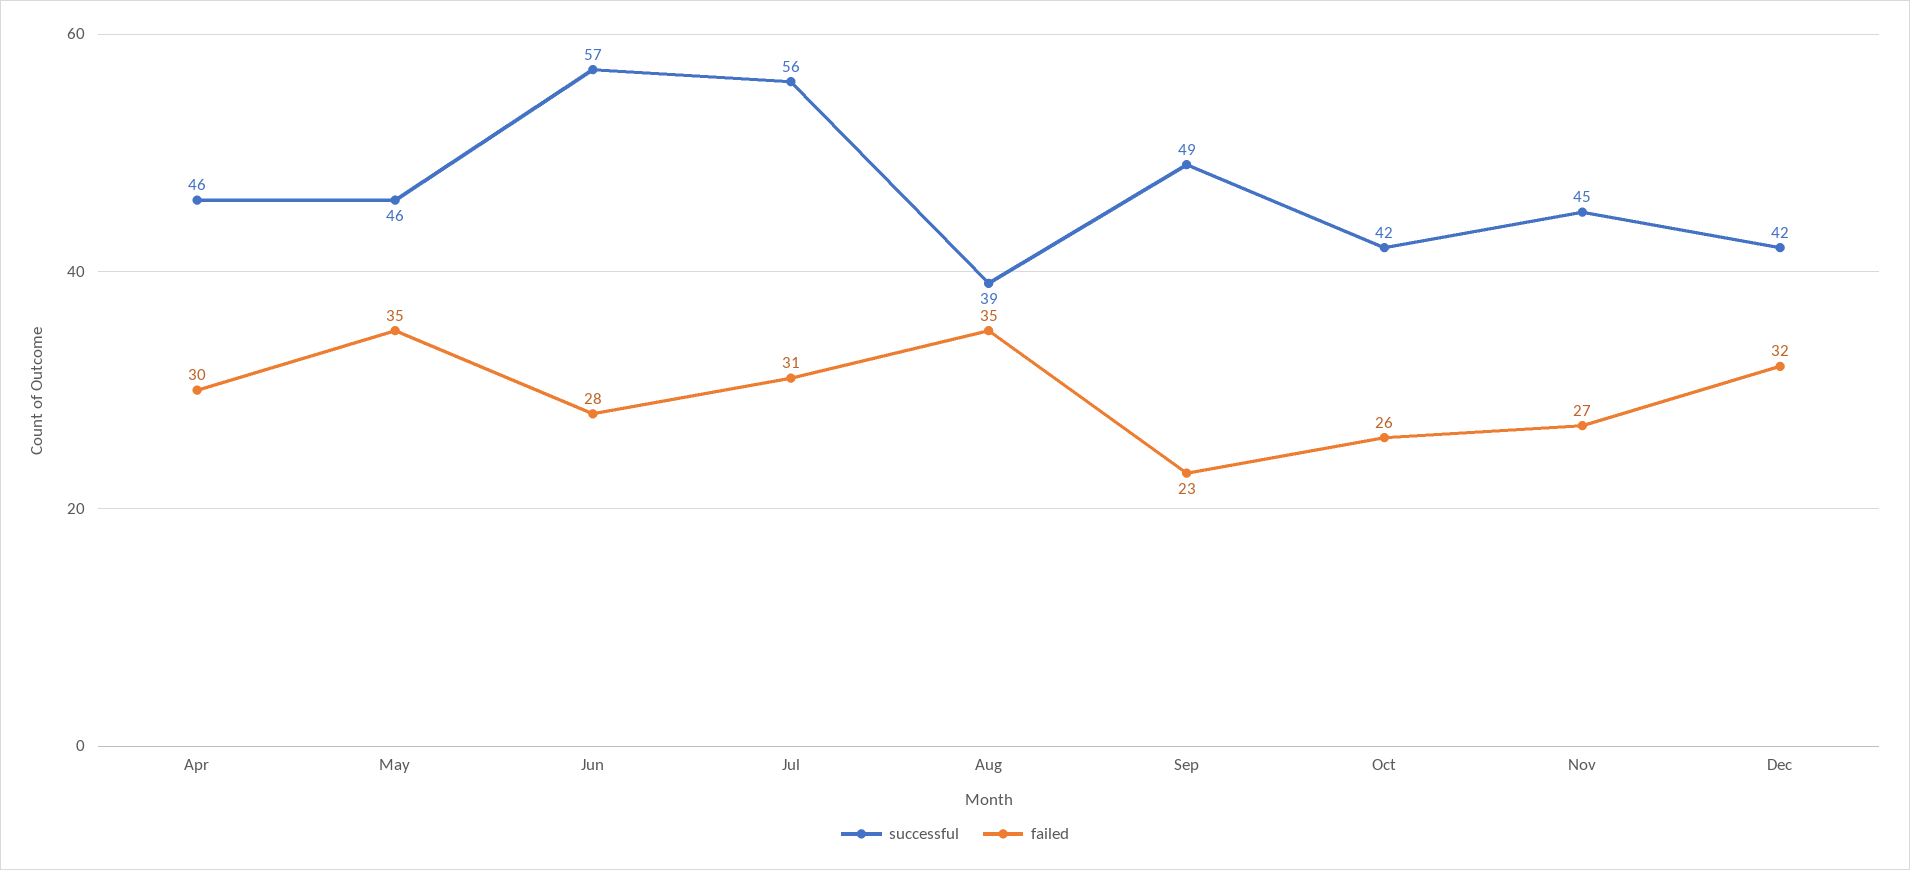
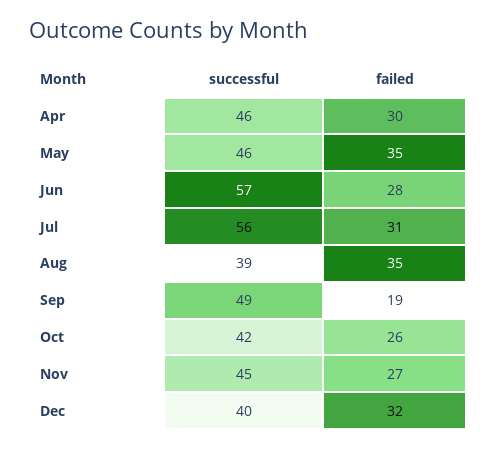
failed, Sep: 23 -> 19
successful, Dec: 42 -> 40

